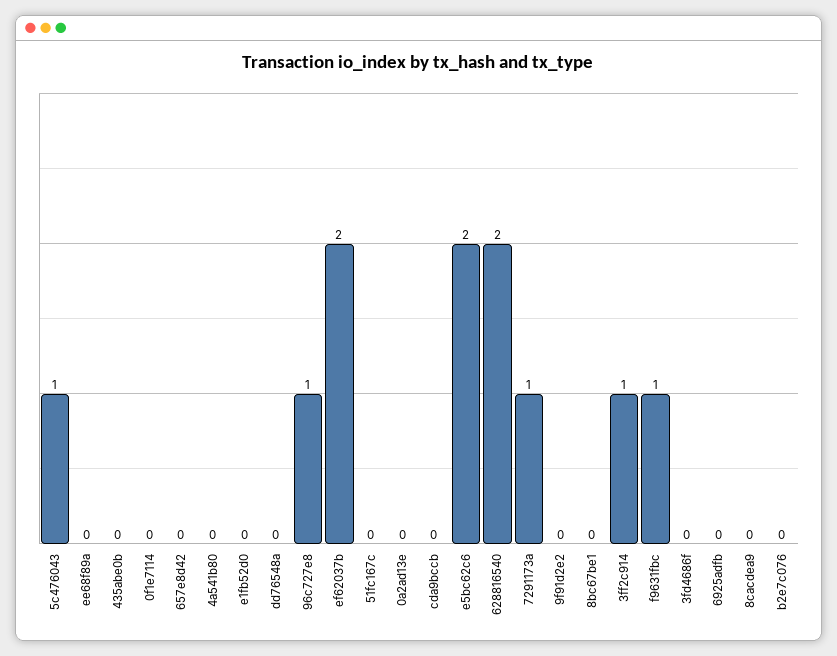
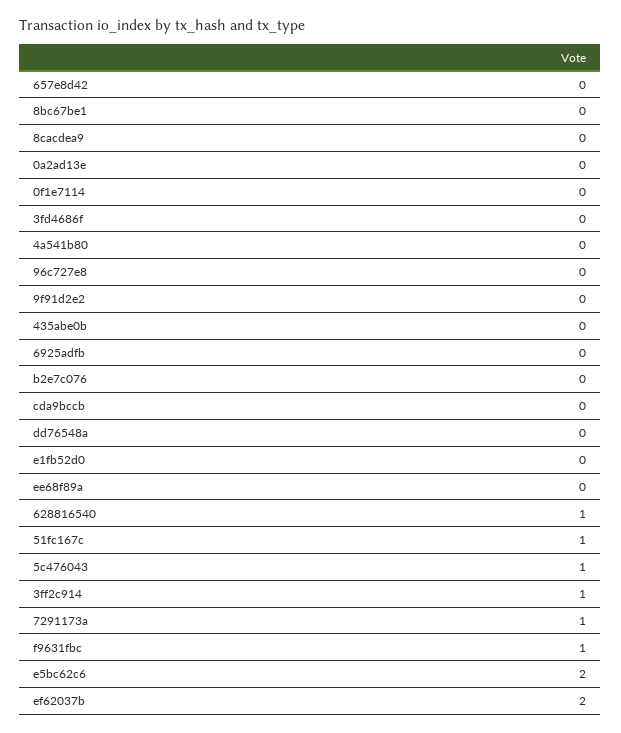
96c727e8: 1 -> 0
51fc167c: 0 -> 1
628816540: 2 -> 1

